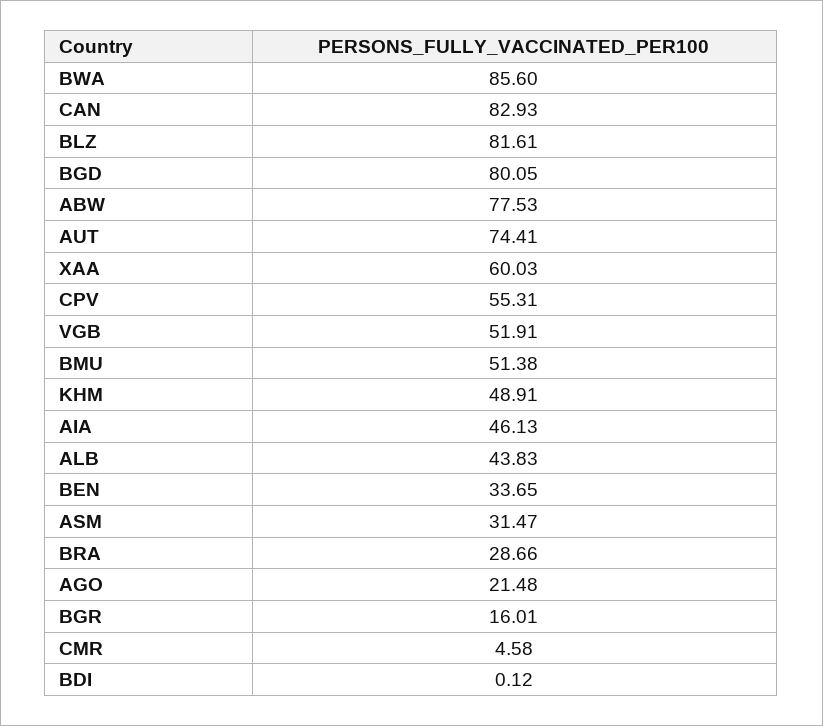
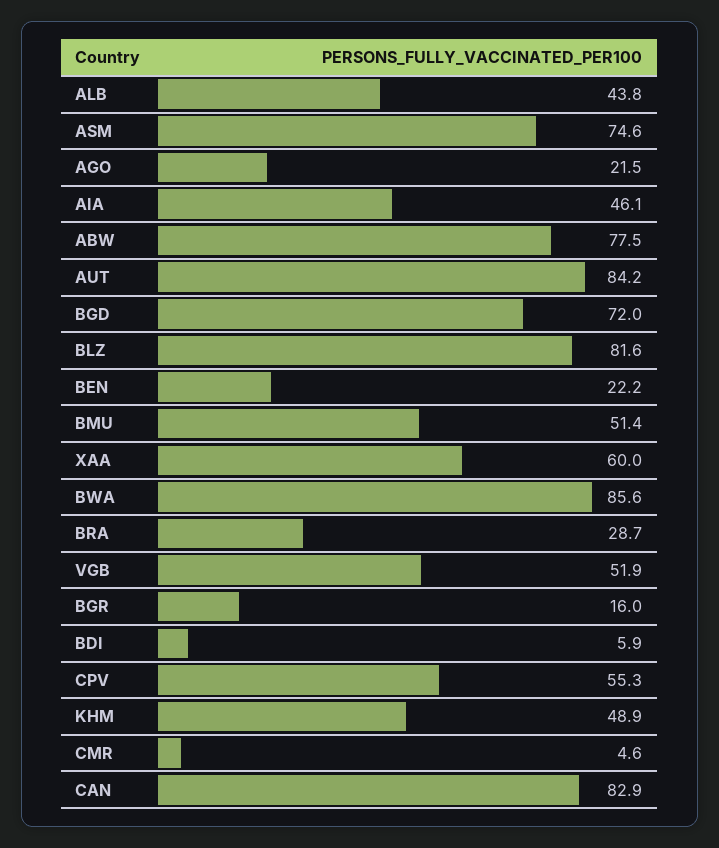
BGD: 80.05 -> 72
AUT: 74.41 -> 84.2
BEN: 33.65 -> 22.2
ASM: 31.47 -> 74.6
BDI: 0.12 -> 5.9

